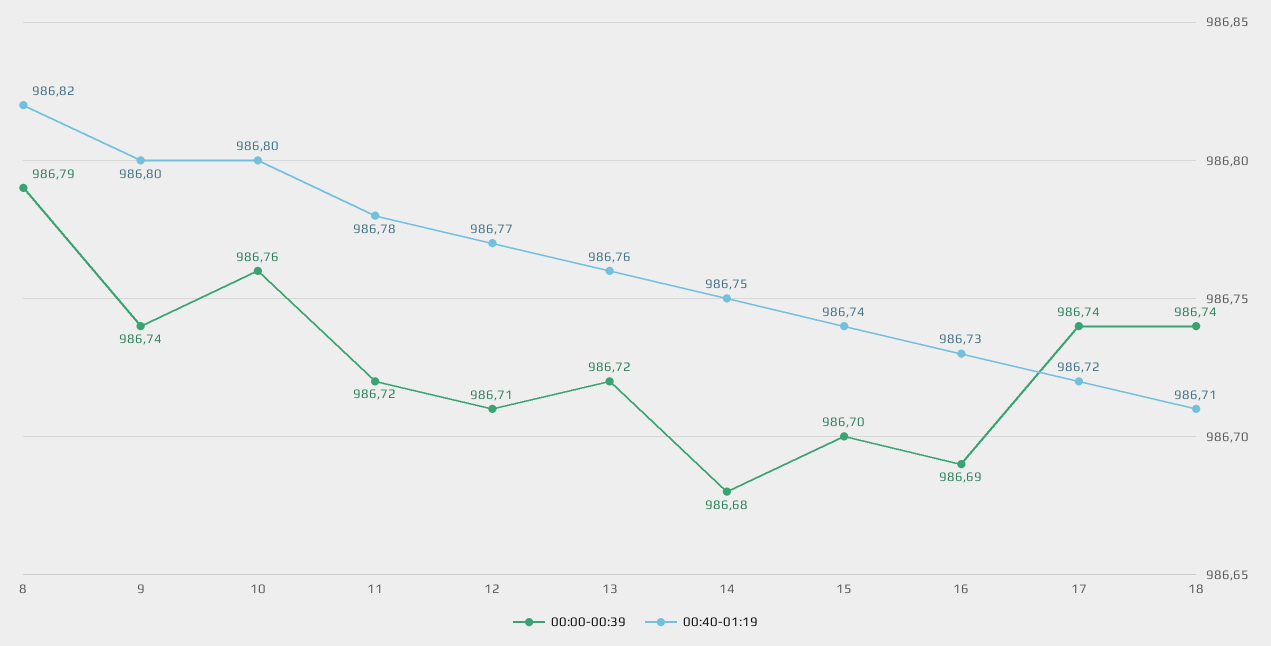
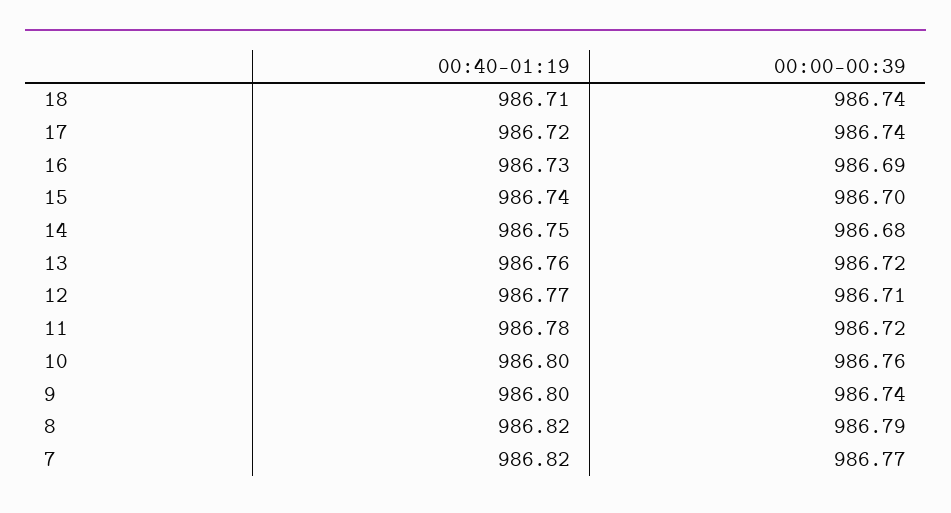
00:40-01:19, 7: none -> 986.82
00:00-00:39, 7: none -> 986.77

